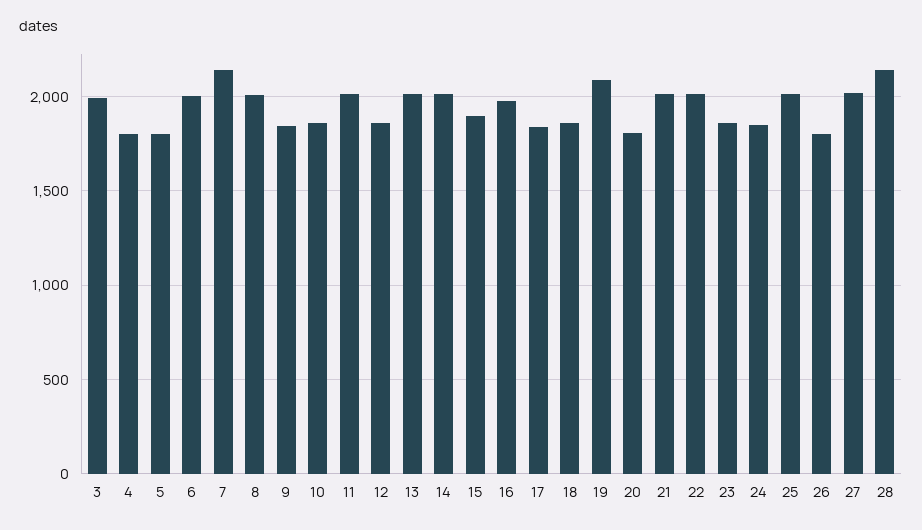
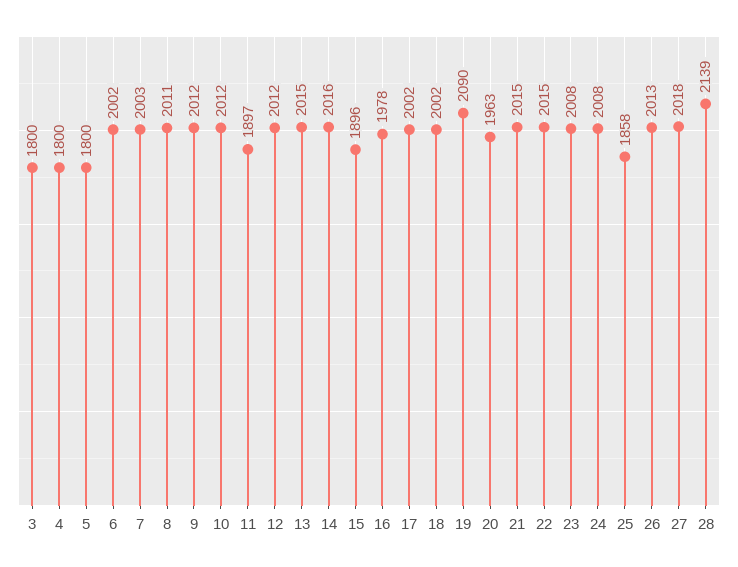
3: 2000 -> 1800
7: 2150 -> 2003
9: 1850 -> 2012
10: 1850 -> 2012
11: 2000 -> 1897
12: 1850 -> 2012
17: 1850 -> 2002
18: 1850 -> 2002
20: 1800 -> 1963
23: 1850 -> 2008
24: 1850 -> 2008
25: 2000 -> 1858
26: 1800 -> 2013

